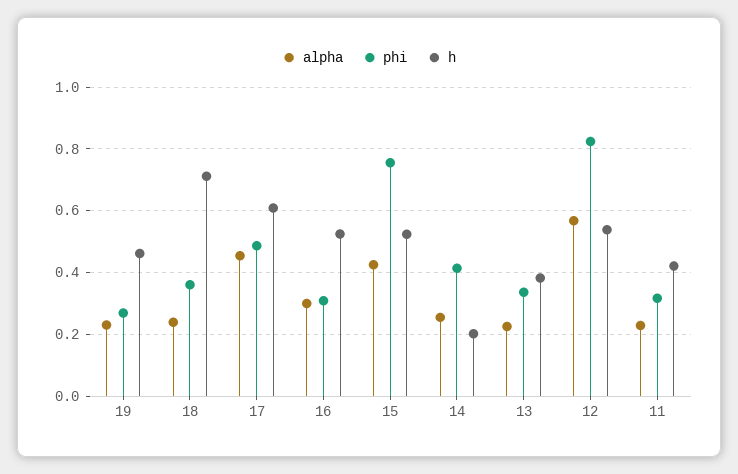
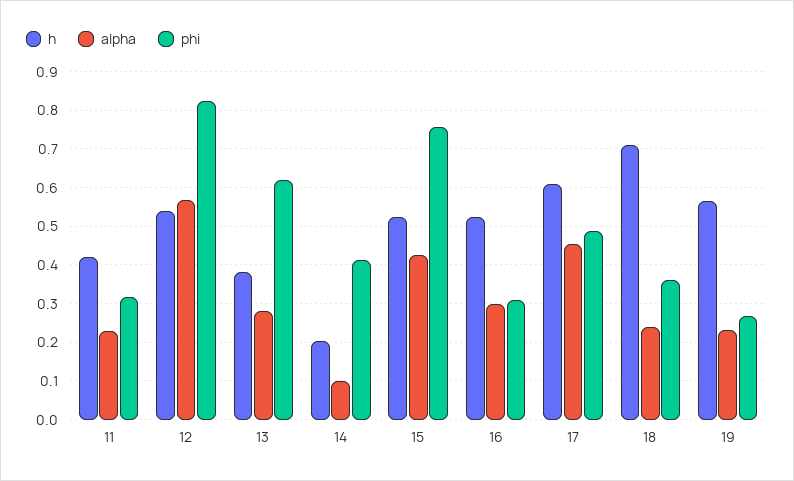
h, 19: 0.46 -> 0.56
alpha, 14: 0.26 -> 0.1
alpha, 13: 0.22 -> 0.28
phi, 13: 0.34 -> 0.62

